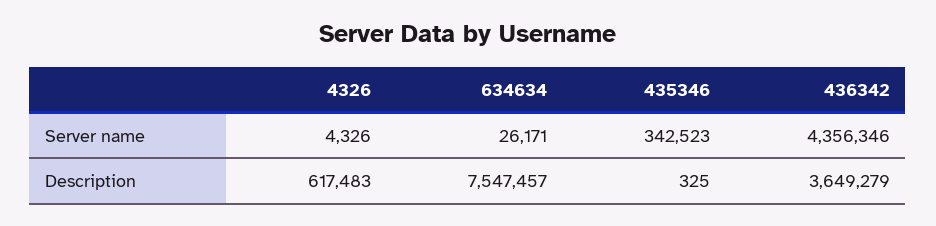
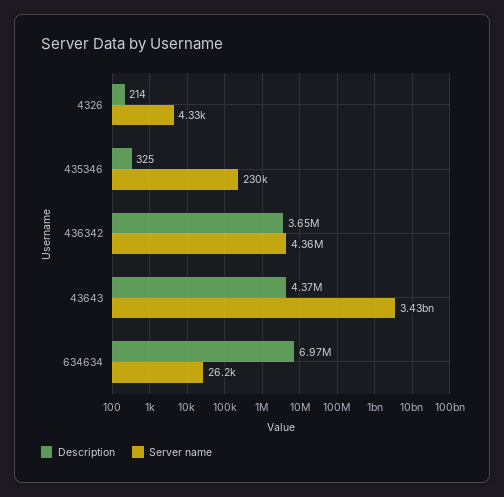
Server name, 435346: 342523 -> 230000
Description, 4326: 617483 -> 214
Description, 634634: 7547457 -> 6970000
Description, 43643: none -> 4370000
Server name, 43643: none -> 3430000000

